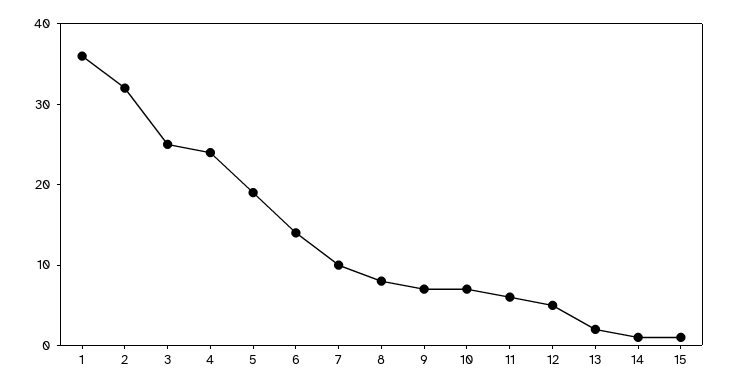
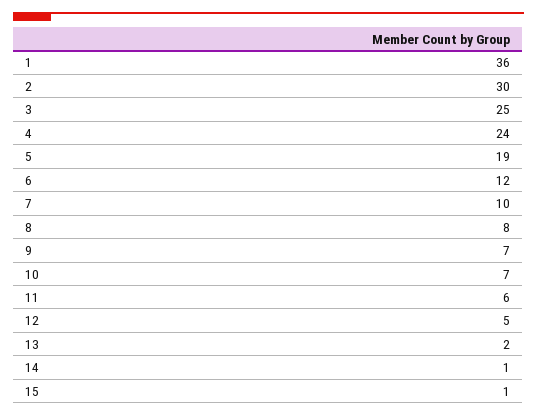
2: 32 -> 30
6: 14 -> 12

